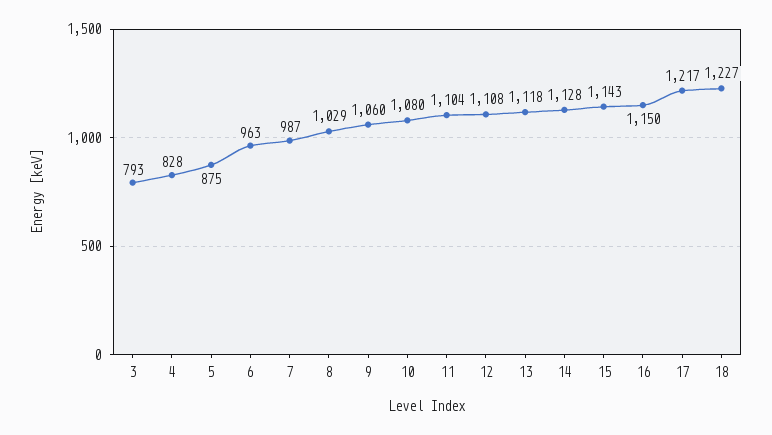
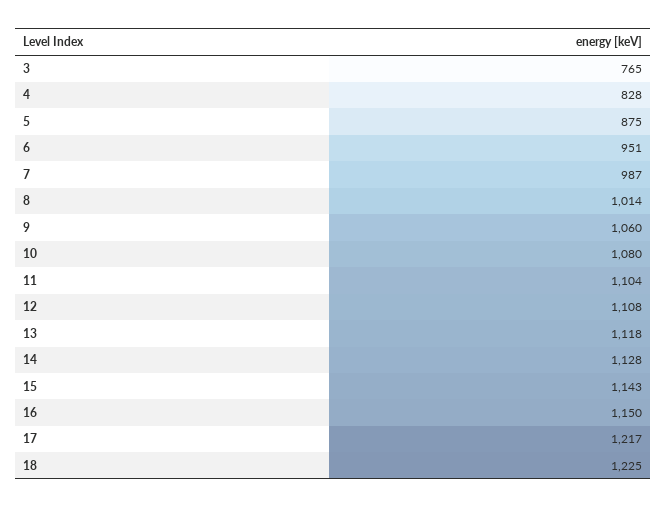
3: 793 -> 765
6: 963 -> 951
8: 1029 -> 1014
18: 1227 -> 1225

